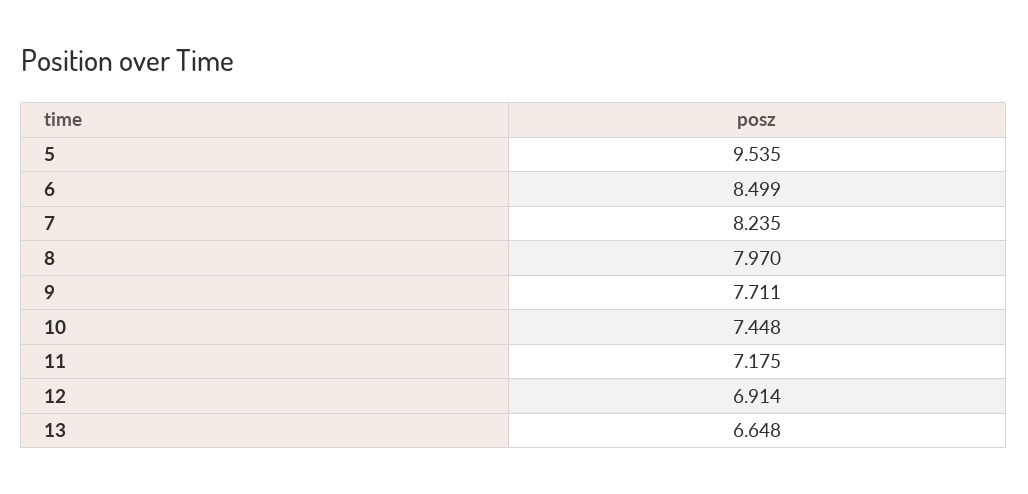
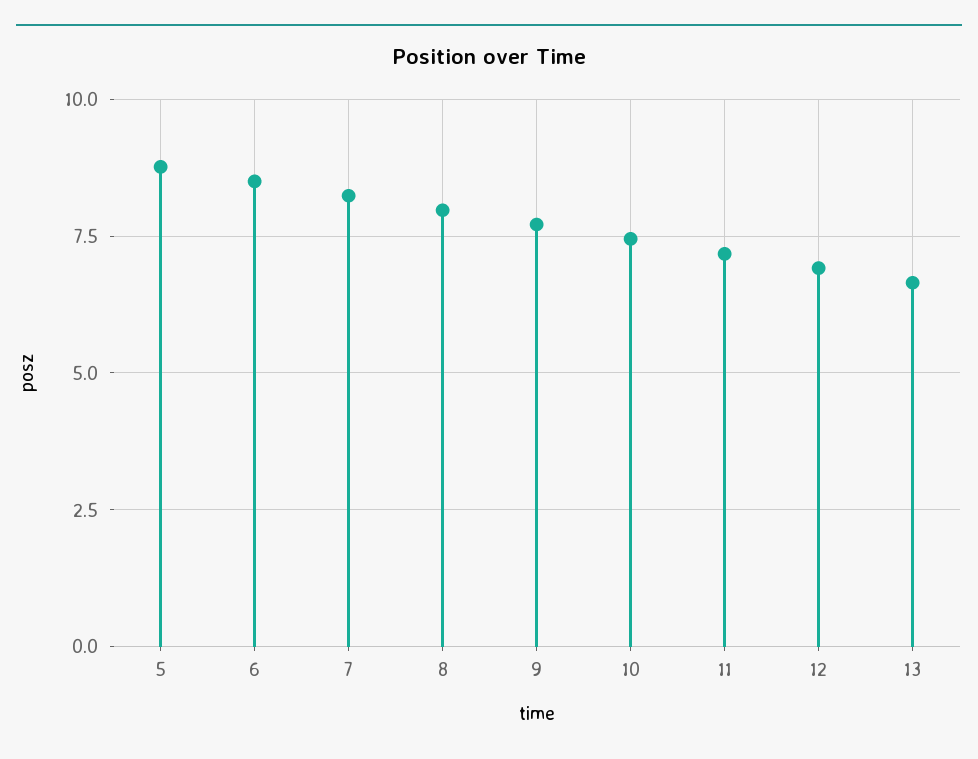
5: 9.535 -> 8.75

